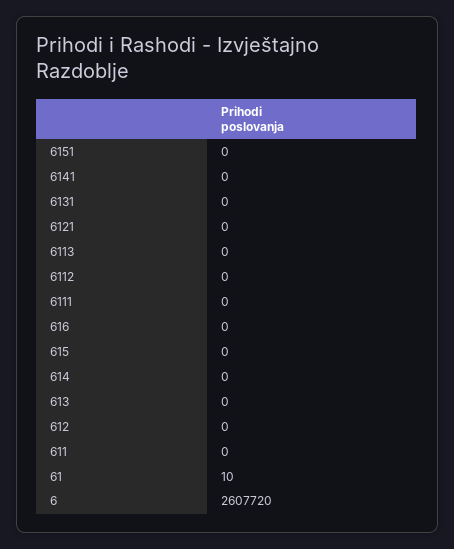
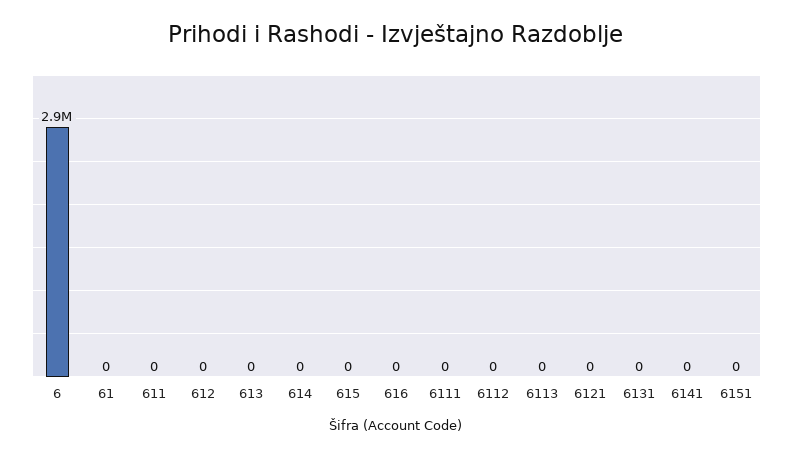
61: 10 -> 0
6: 2607720 -> 2900000

